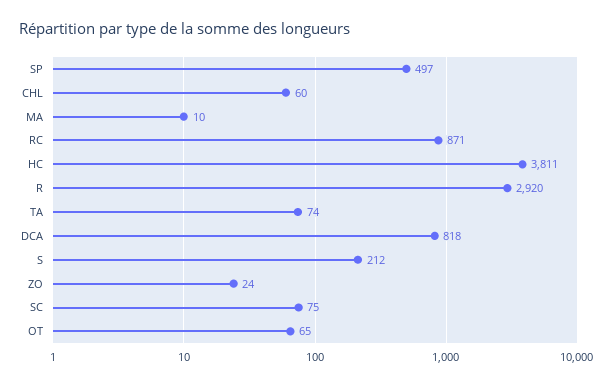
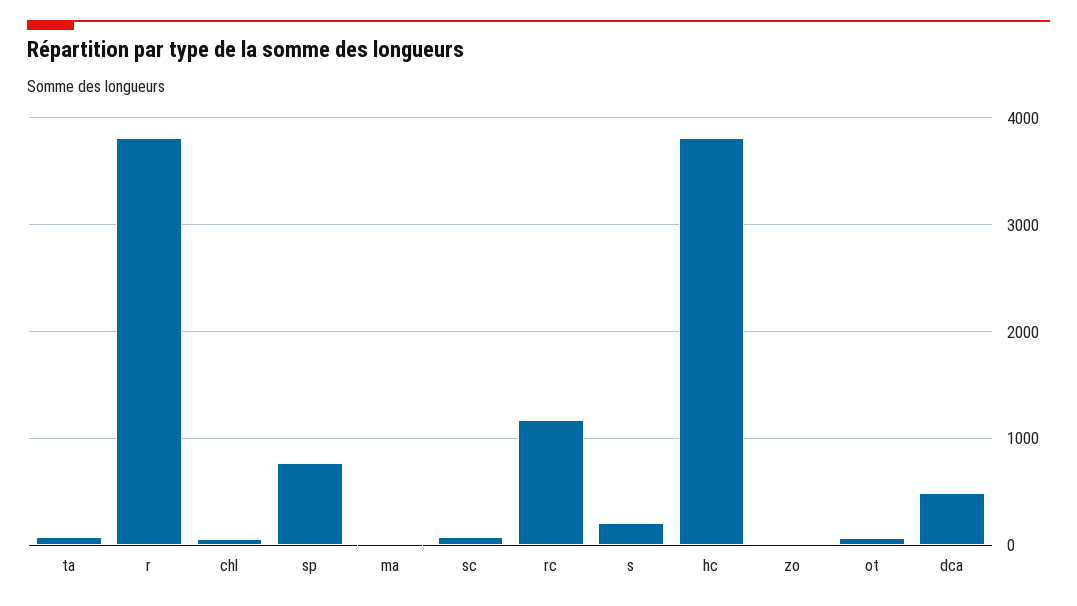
SP: 497 -> 800
RC: 871 -> 1200
R: 2920 -> 3800
DCA: 818 -> 500

